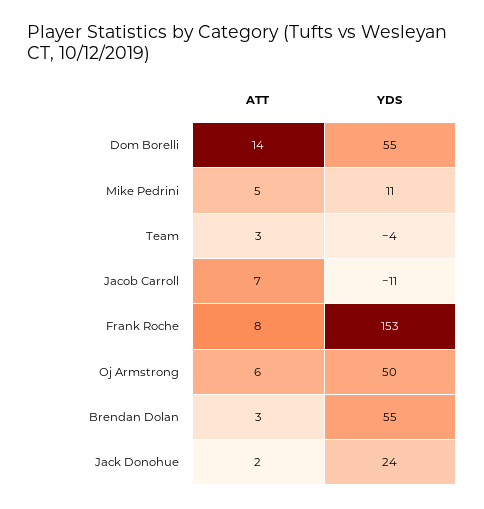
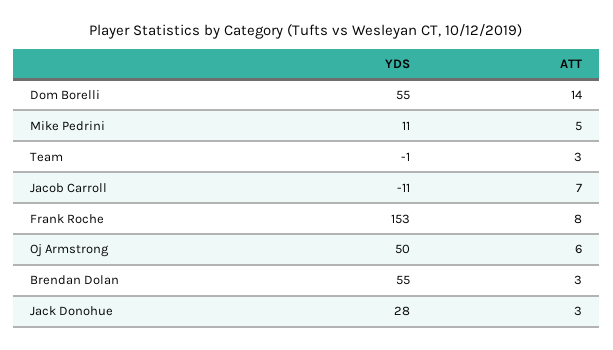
YDS, Team: -4 -> -1
ATT, Jack Donohue: 2 -> 3
YDS, Jack Donohue: 24 -> 28

